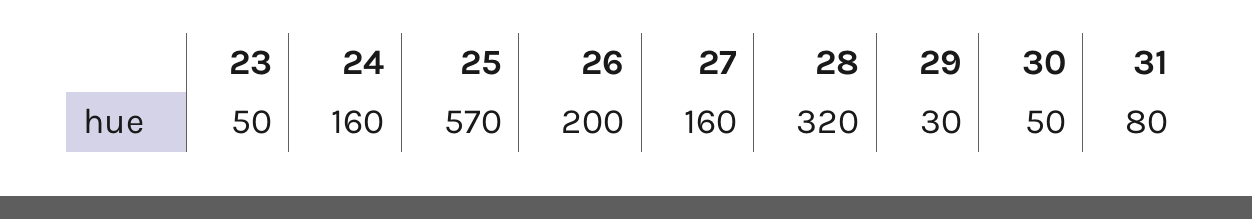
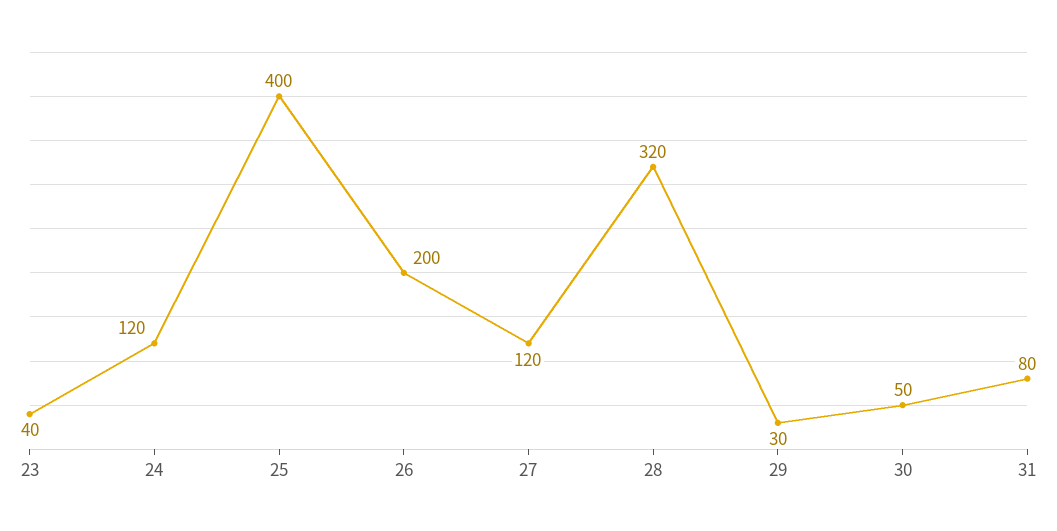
23: 50 -> 40
24: 160 -> 120
25: 570 -> 400
27: 160 -> 120

